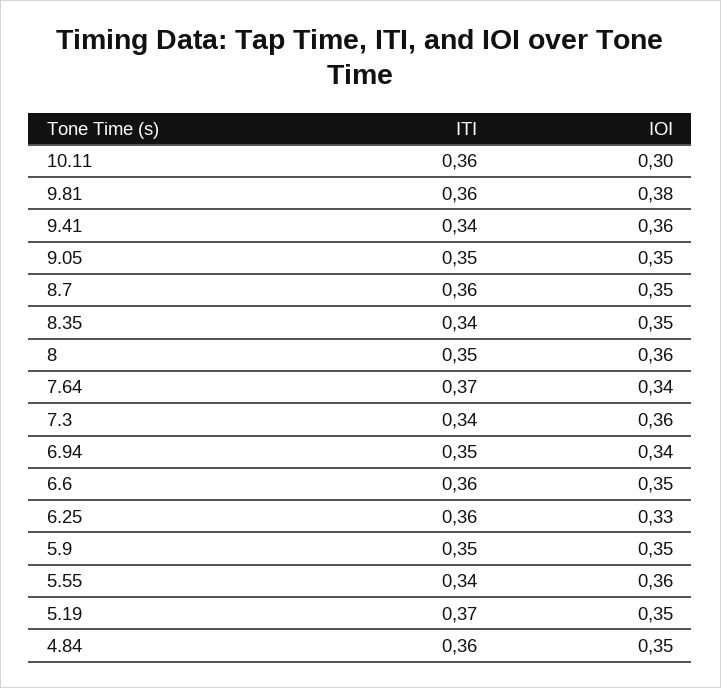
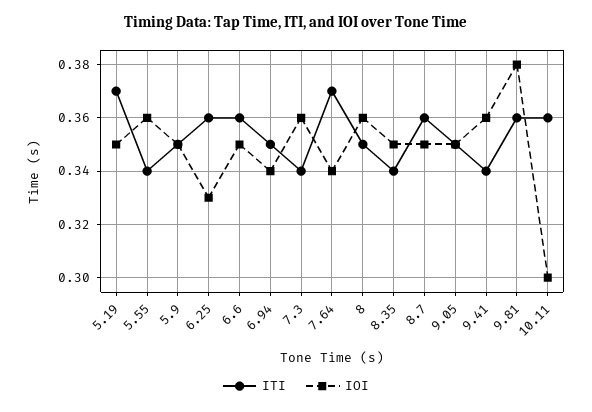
ITI, 4.84: 0.36 -> none
IOI, 4.84: 0.35 -> none

